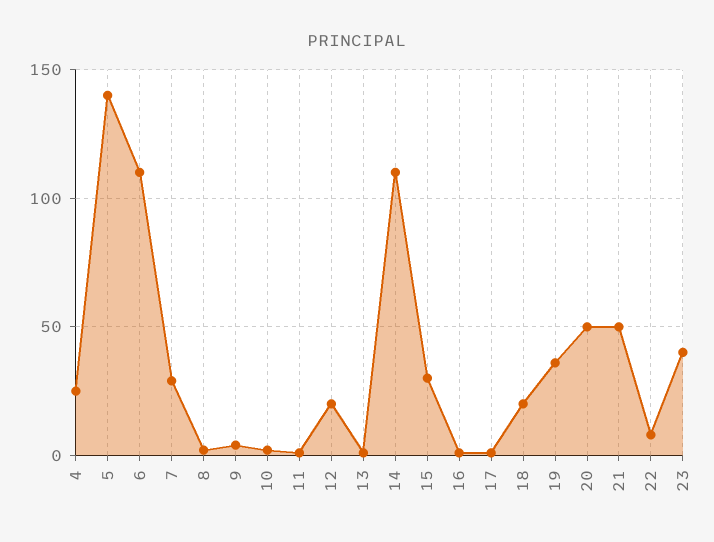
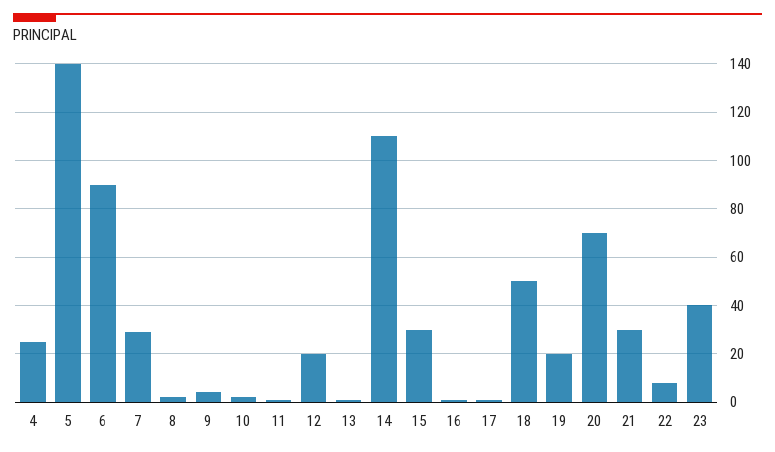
6: 110 -> 90
18: 20 -> 50
19: 35 -> 20
20: 50 -> 70
21: 50 -> 30

